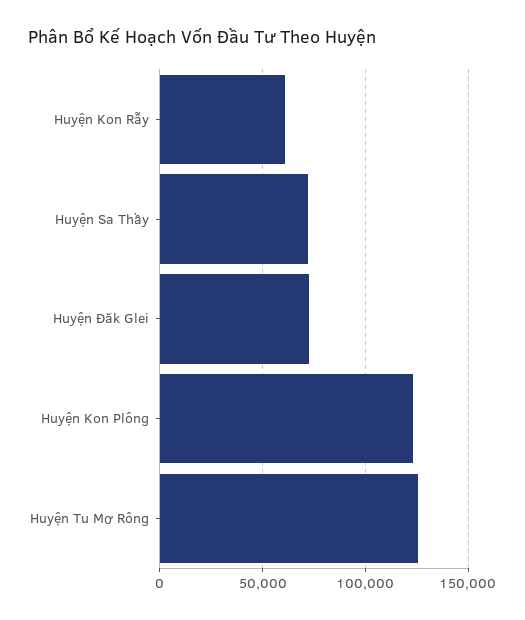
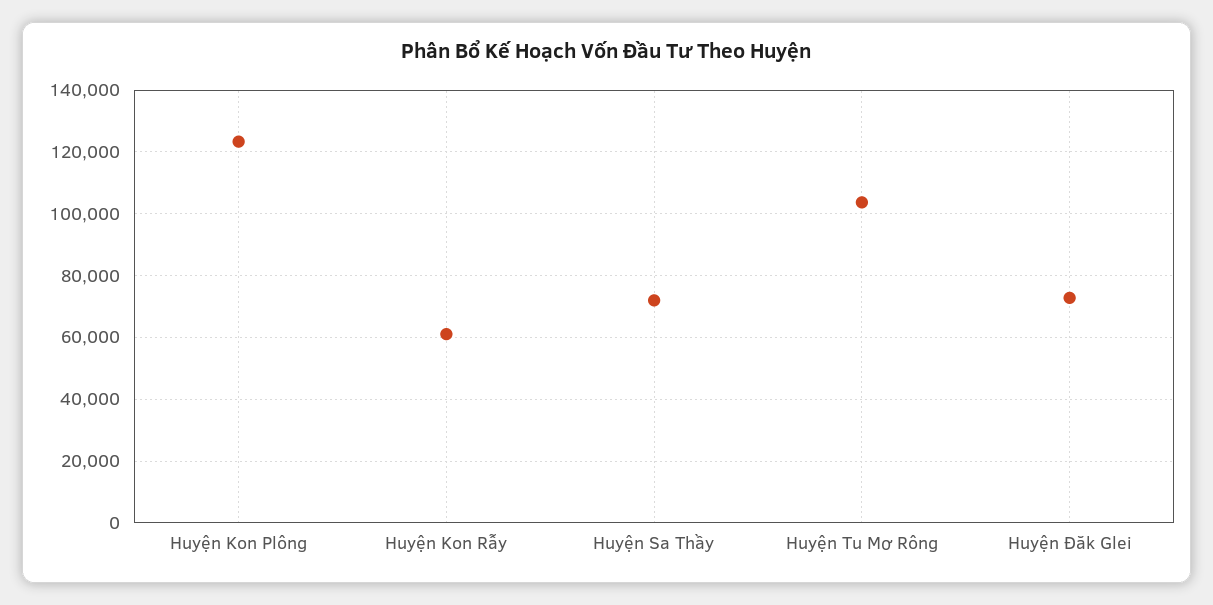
Huyện Tu Mơ Rông: 125000 -> 104000

